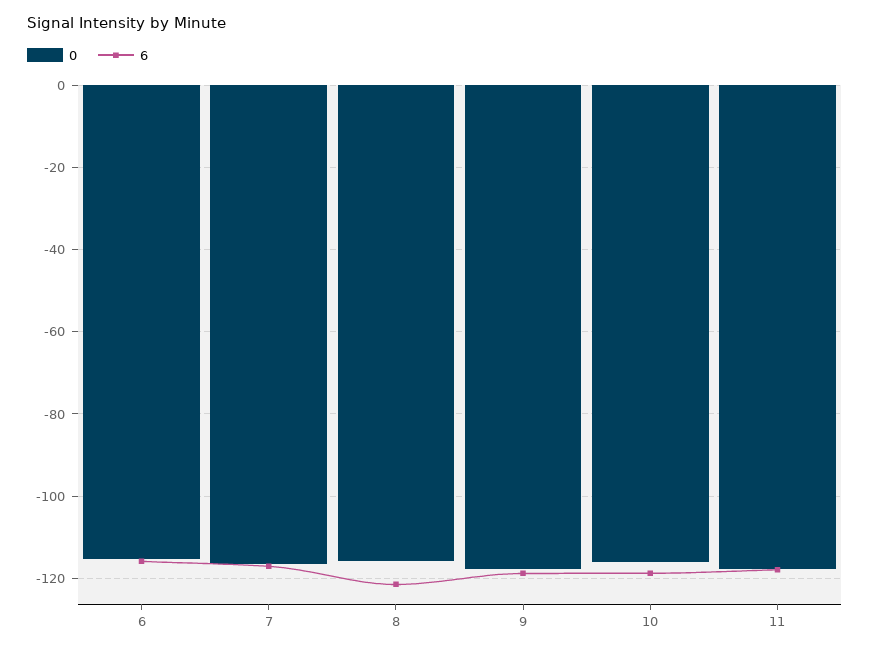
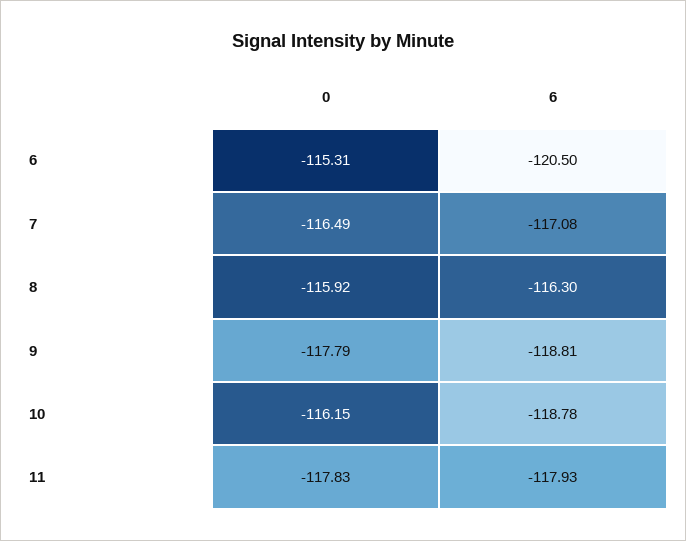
6, 6: -116 -> -120.5
6, 8: -122 -> -116.3

